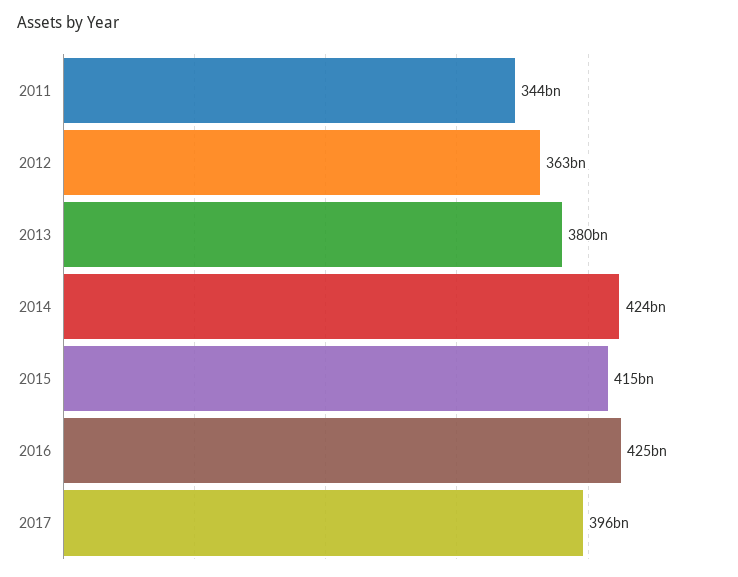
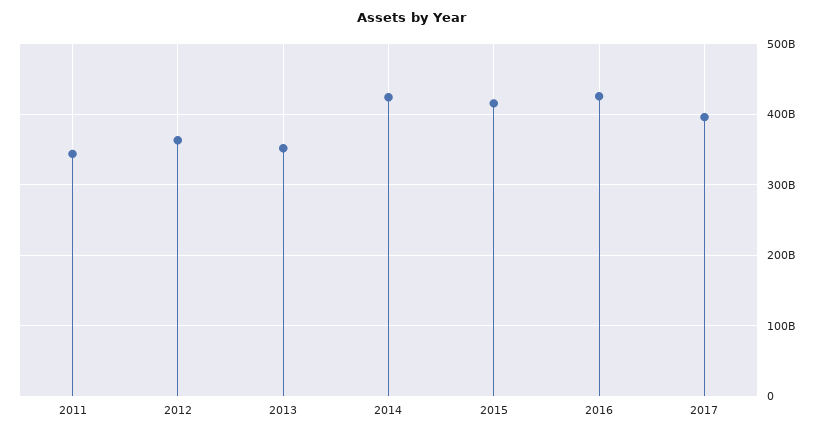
2013: 380000000000 -> 350000000000

